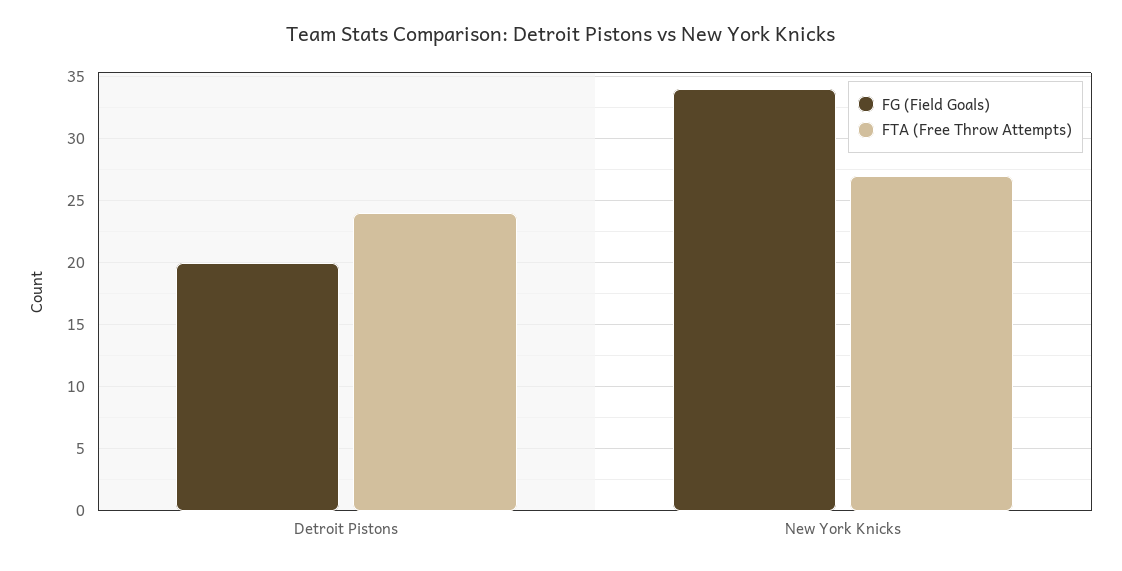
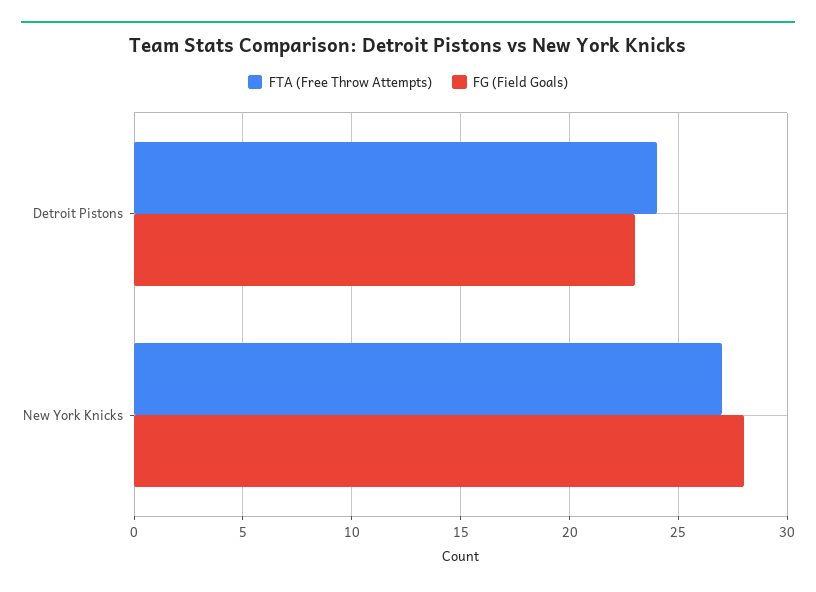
FG (Field Goals), Detroit Pistons: 20 -> 23
FG (Field Goals), New York Knicks: 34 -> 28

